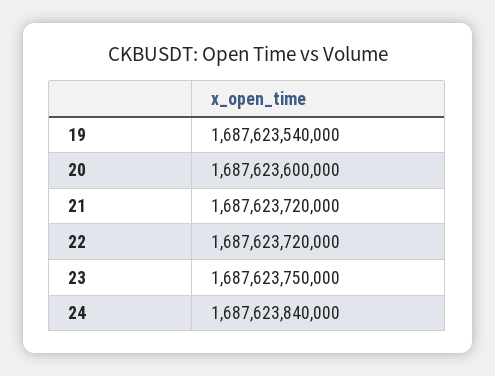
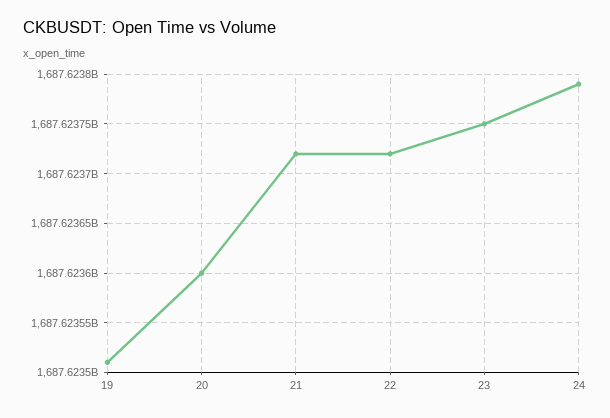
19: 1687623540000 -> 1687623510000
24: 1687623840000 -> 1687623790000

